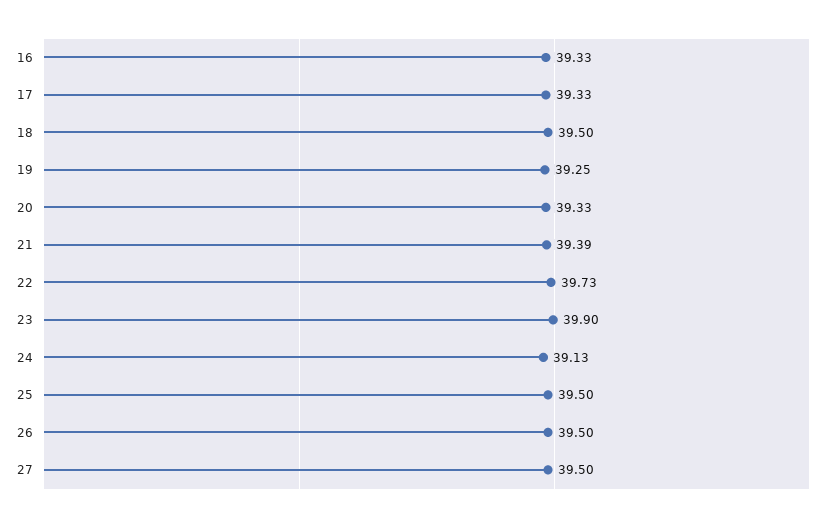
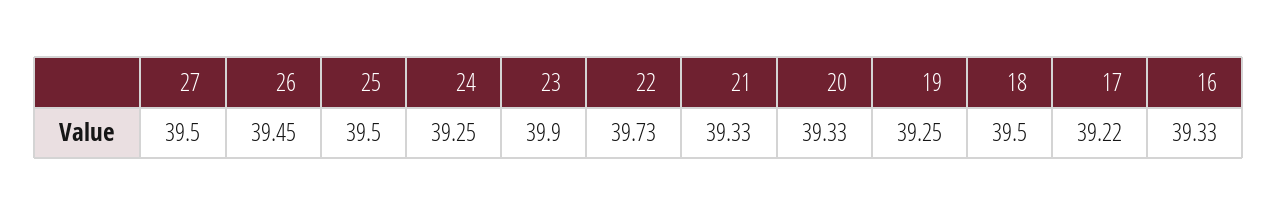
17: 39.33 -> 39.22
21: 39.39 -> 39.33
24: 39.13 -> 39.25
26: 39.5 -> 39.45

